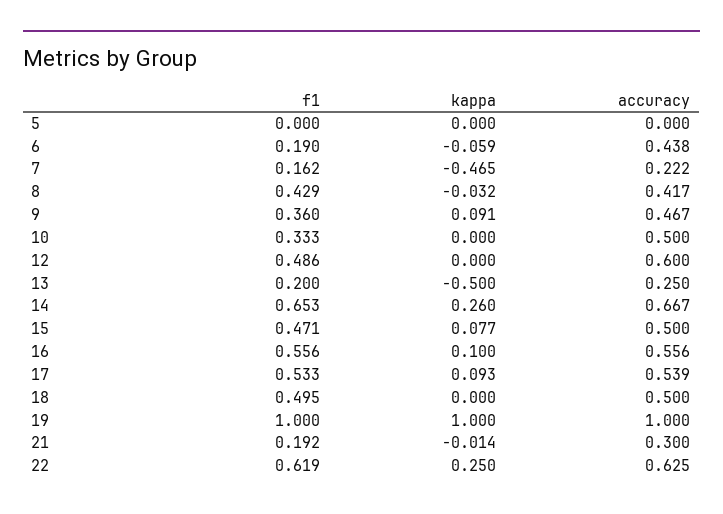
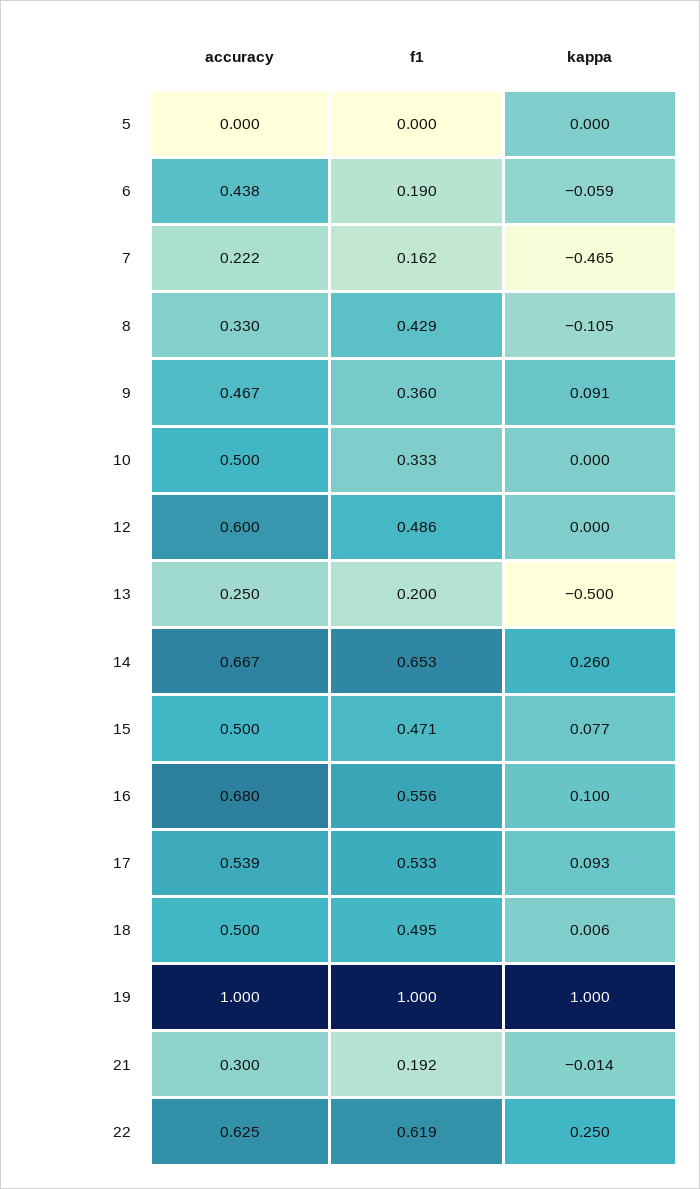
kappa, 8: -0.032 -> -0.105
accuracy, 8: 0.417 -> 0.33
accuracy, 16: 0.556 -> 0.68
kappa, 18: 0 -> 0.006

